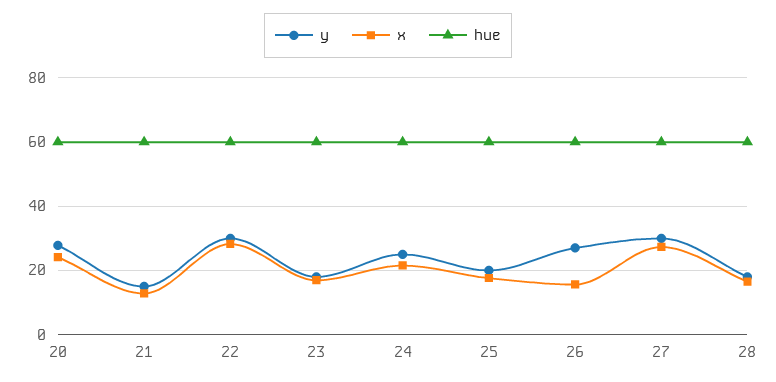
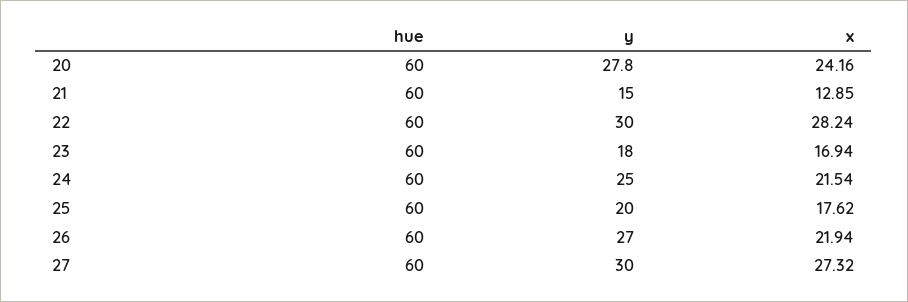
x, 26: 16 -> 21.94
y, 28: 18 -> none
x, 28: 16 -> none
hue, 28: 60 -> none

